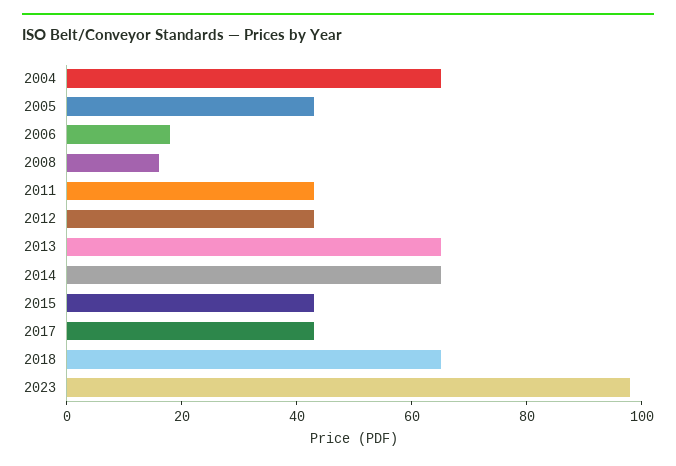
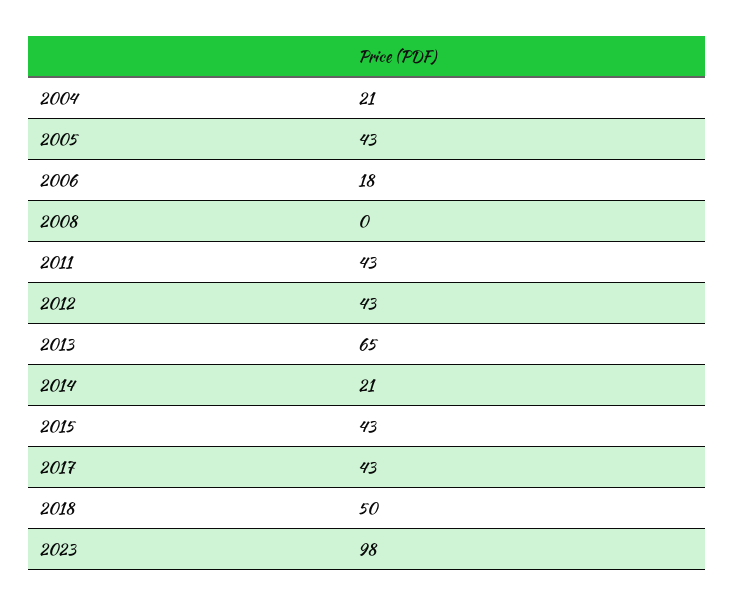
2004: 65 -> 21
2008: 15 -> 0
2014: 65 -> 21
2018: 65 -> 50

